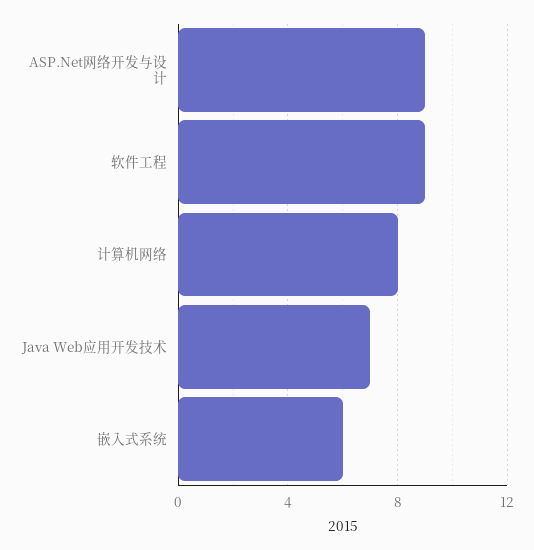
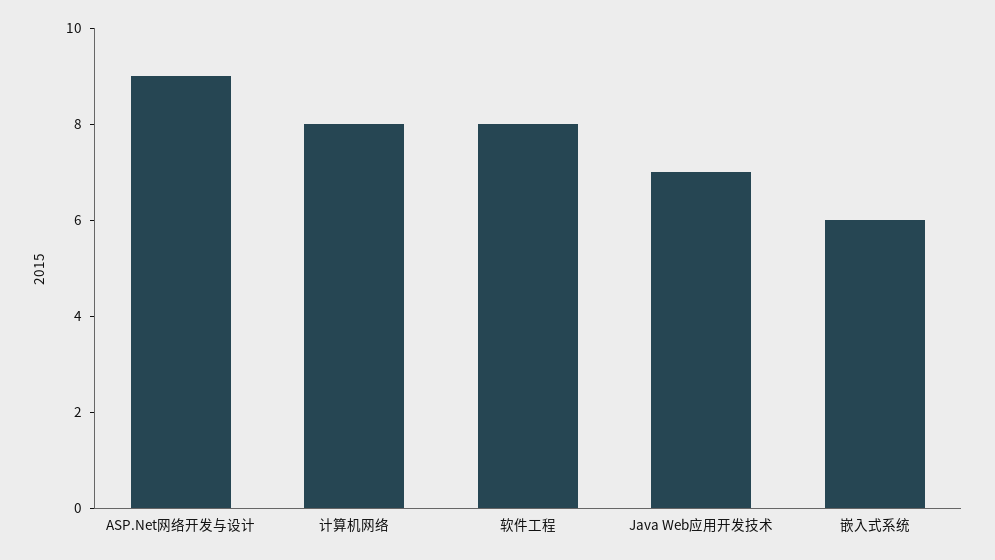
软件工程: 9 -> 8

